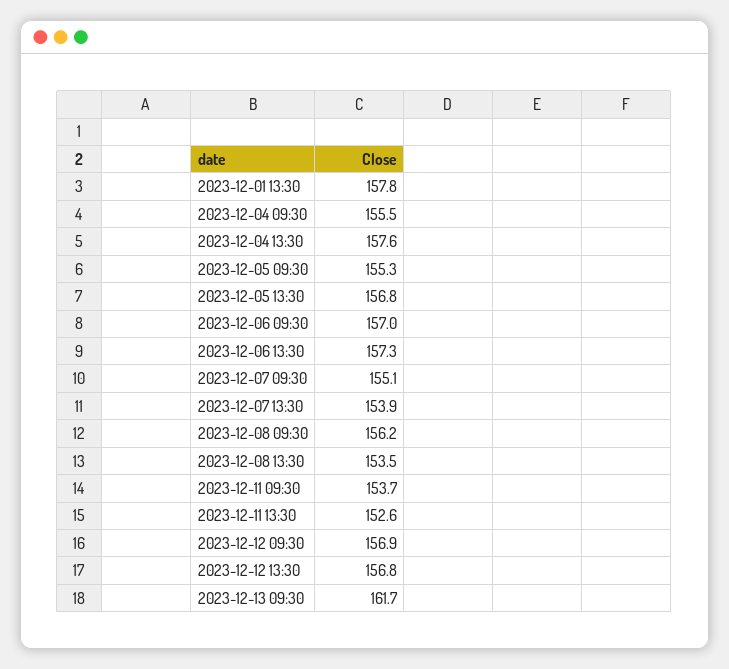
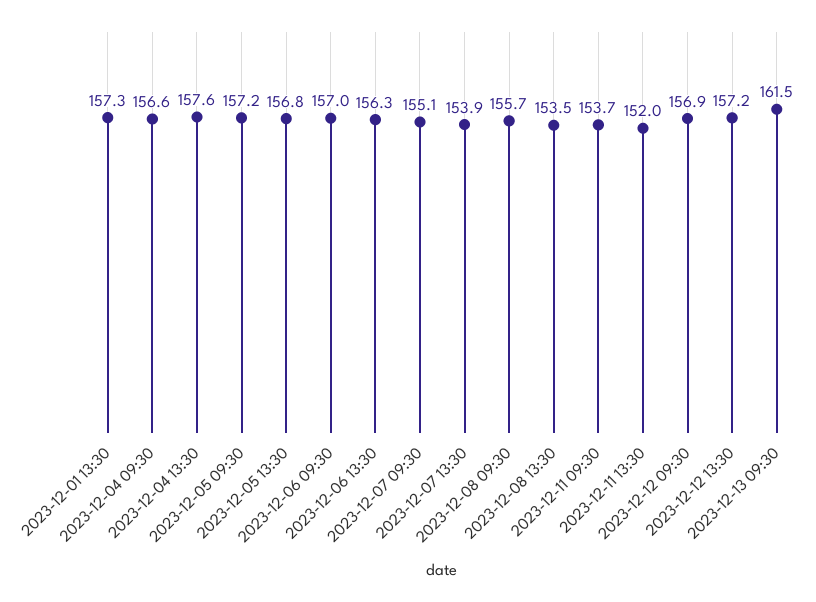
2023-12-01 13:30: 157.8 -> 157.3
2023-12-04 09:30: 155.5 -> 156.6
2023-12-05 09:30: 155.3 -> 157.2
2023-12-06 13:30: 157.3 -> 156.3
2023-12-08 09:30: 156.2 -> 155.7
2023-12-11 13:30: 152.6 -> 152
2023-12-12 13:30: 156.8 -> 157.2
2023-12-13 09:30: 161.7 -> 161.5

